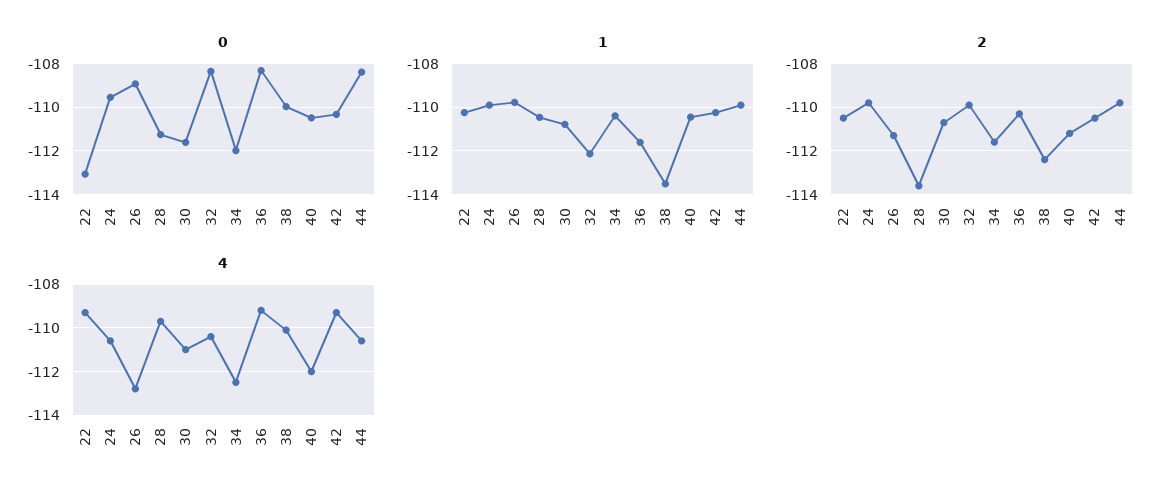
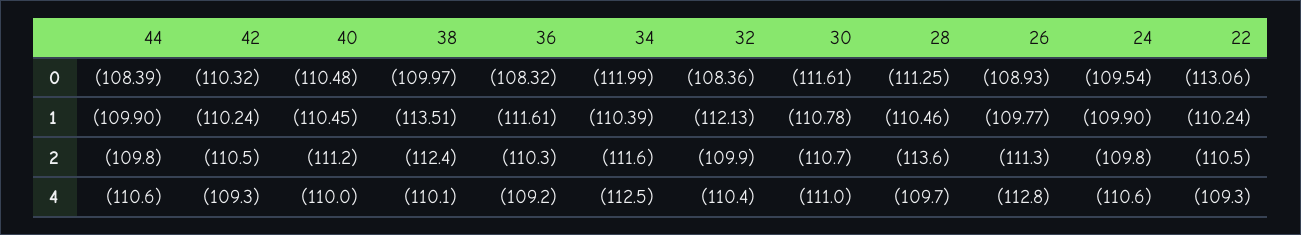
4, 40: -112 -> -110

